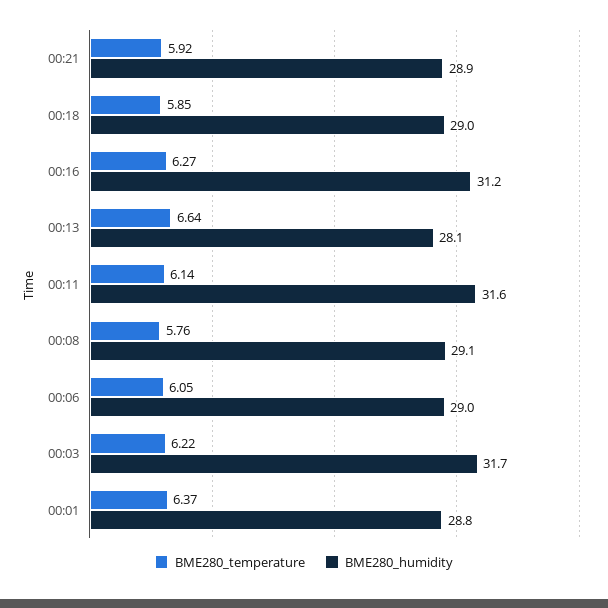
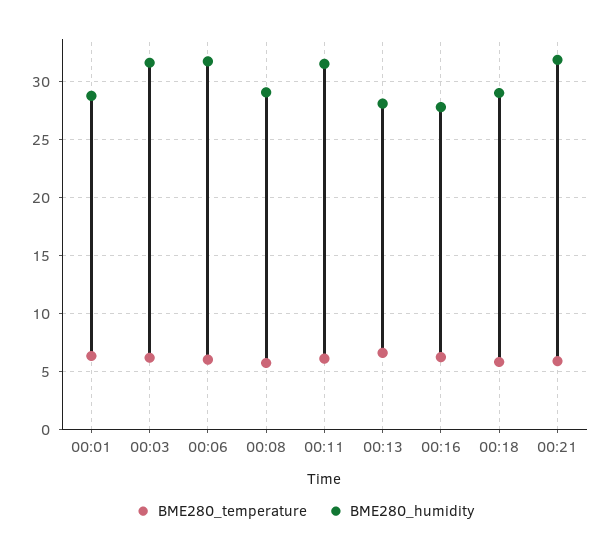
BME280_humidity, 00:21: 28.9 -> 32
BME280_humidity, 00:16: 31.2 -> 28
BME280_humidity, 00:06: 29 -> 32

